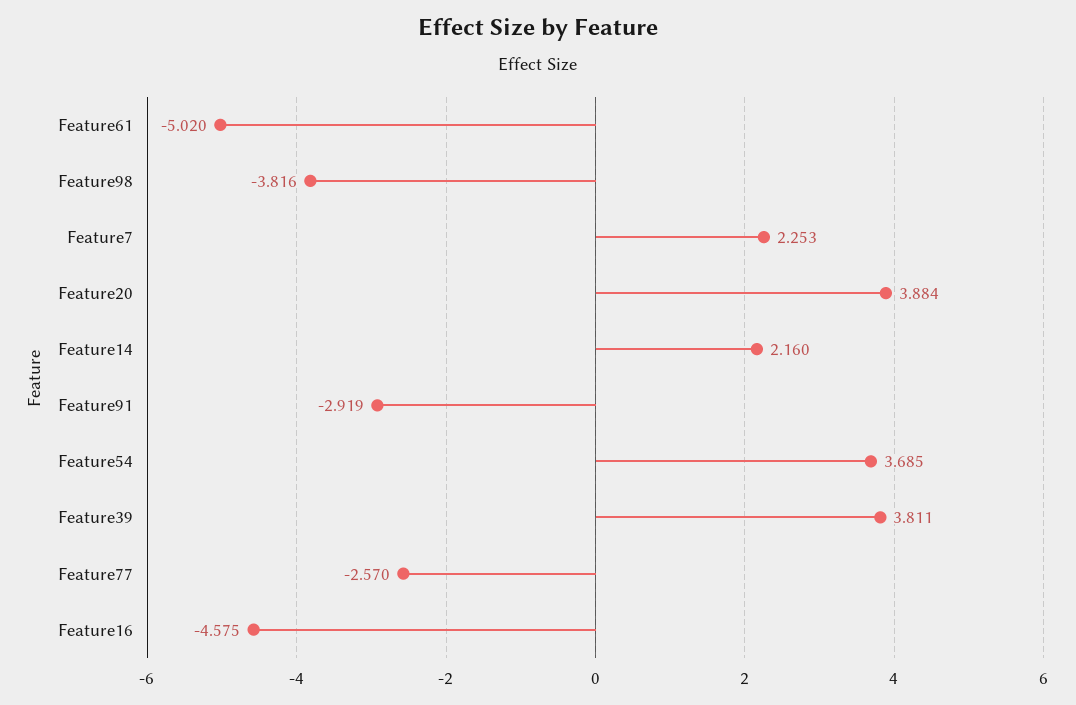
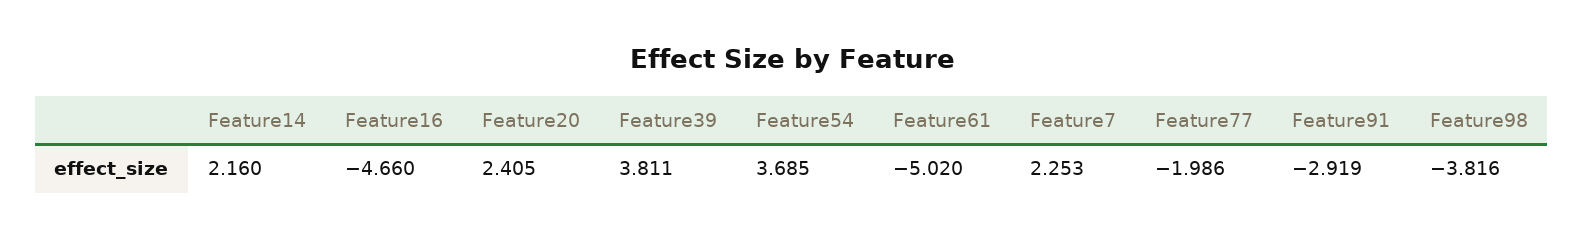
Feature20: 3.884 -> 2.405
Feature77: -2.57 -> -1.986
Feature16: -4.575 -> -4.66

